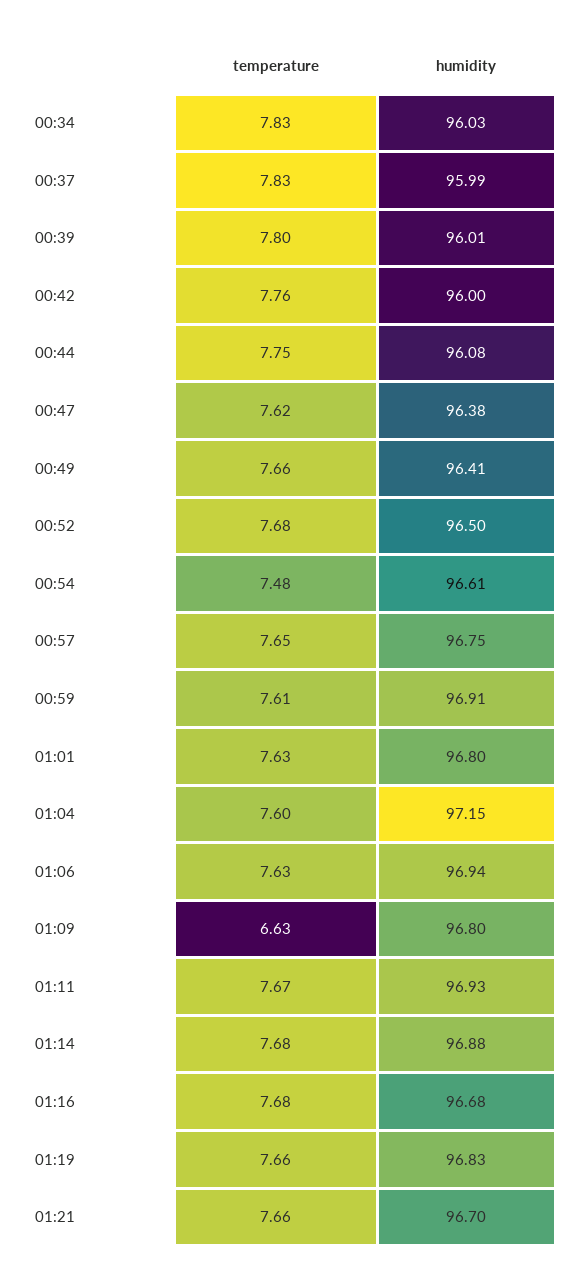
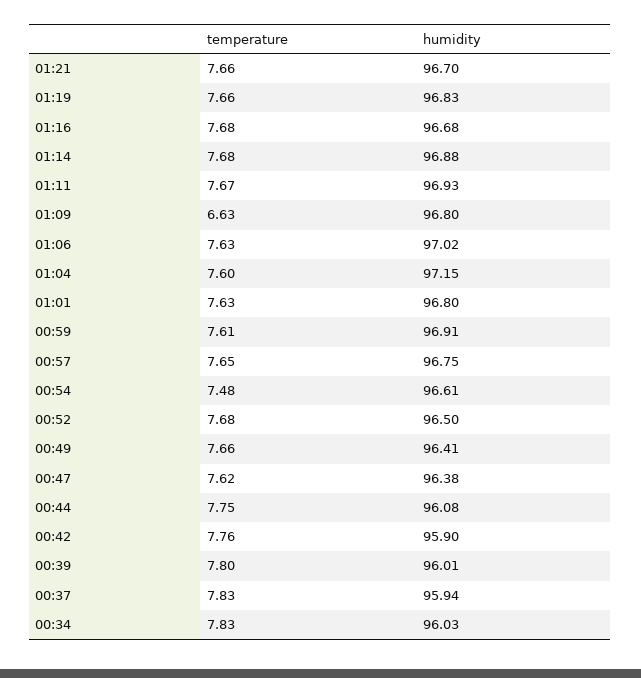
humidity, 00:37: 95.99 -> 95.94
humidity, 00:42: 96 -> 95.9
humidity, 01:06: 96.94 -> 97.02

